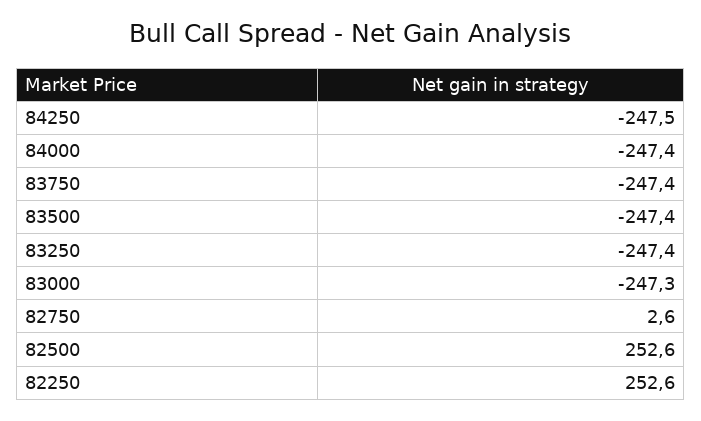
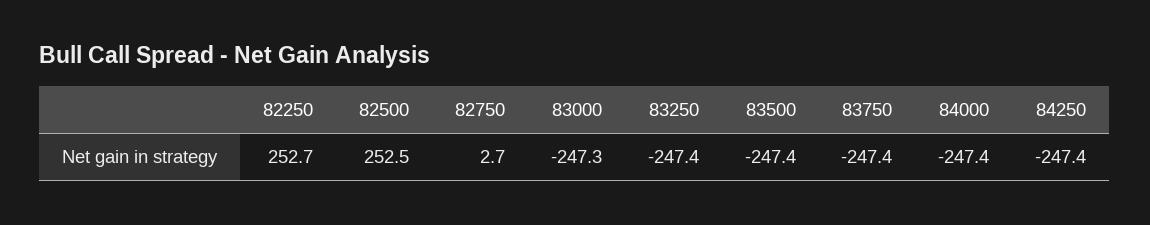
84250: -247.5 -> -247.4
82750: 2.6 -> 2.7
82500: 252.6 -> 252.5
82250: 252.6 -> 252.7

